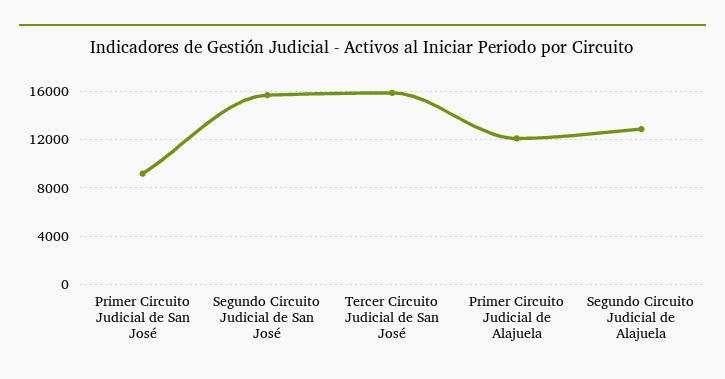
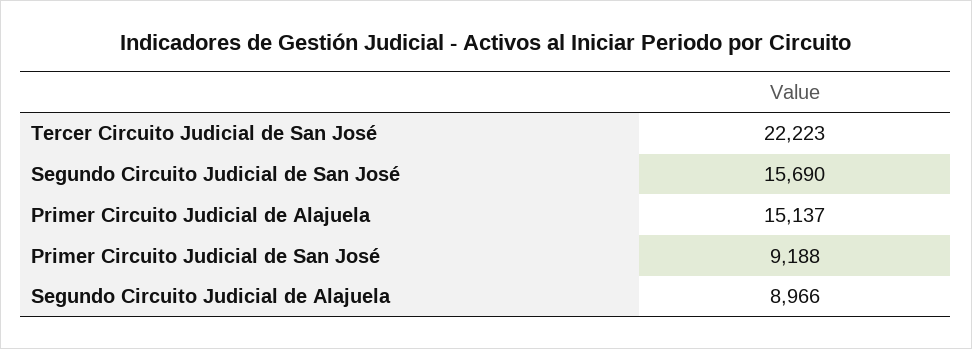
Tercer Circuito Judicial de San José: 16000 -> 22223
Primer Circuito Judicial de Alajuela: 12000 -> 15137
Segundo Circuito Judicial de Alajuela: 13000 -> 8966

